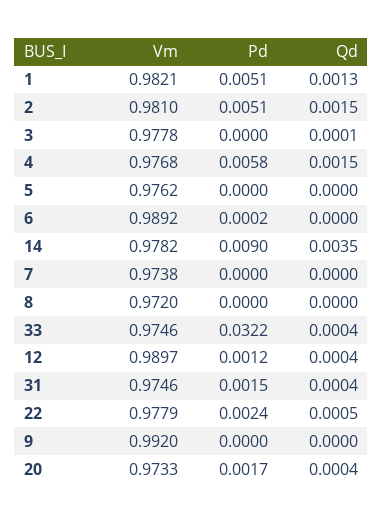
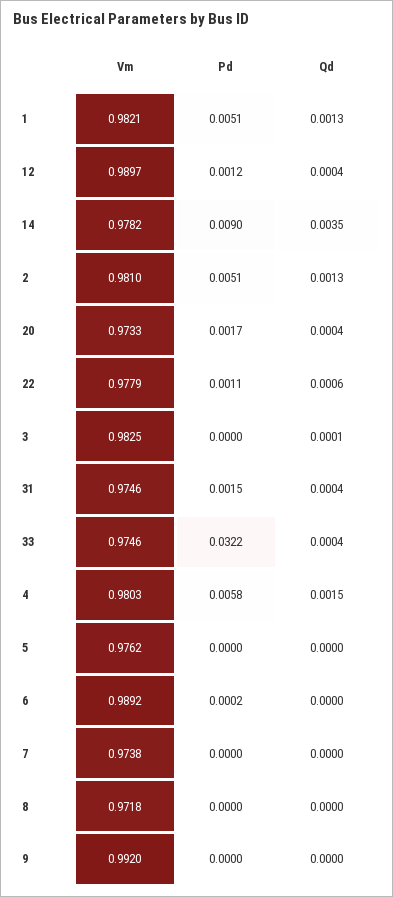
Qd, 2: 0.0015 -> 0.0013
Vm, 3: 0.9778 -> 0.9825
Vm, 4: 0.9768 -> 0.9803
Vm, 8: 0.972 -> 0.9718
Pd, 22: 0.0024 -> 0.0011
Qd, 22: 0.0005 -> 0.0006

